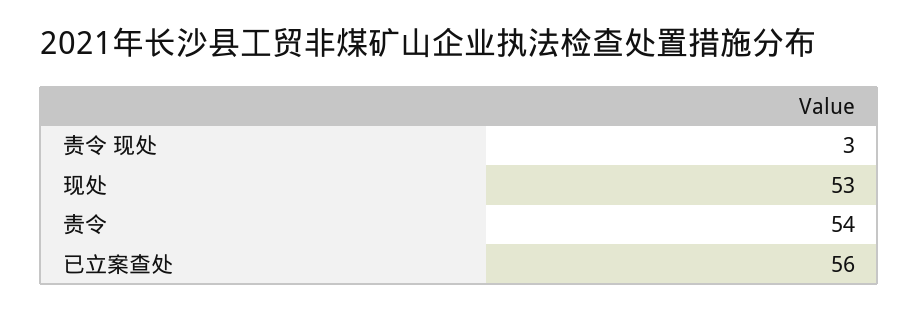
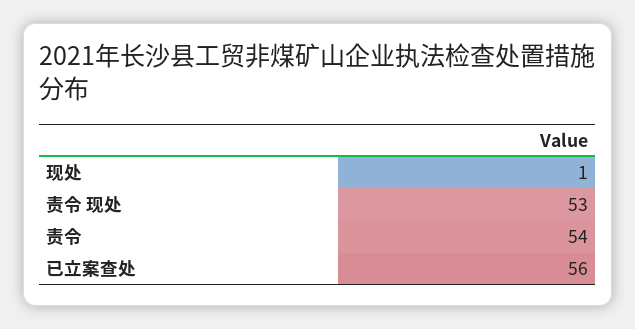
责令 现处: 3 -> 53
现处: 53 -> 1

